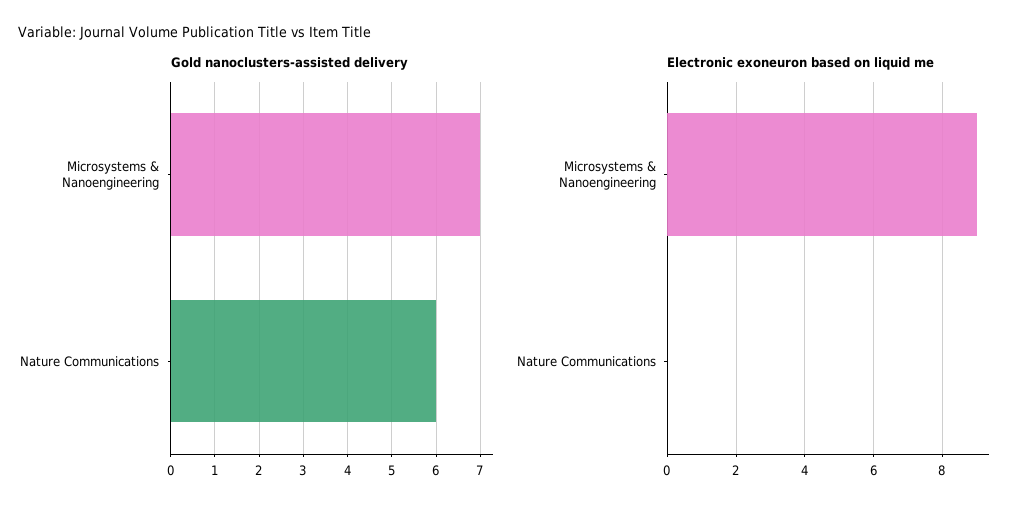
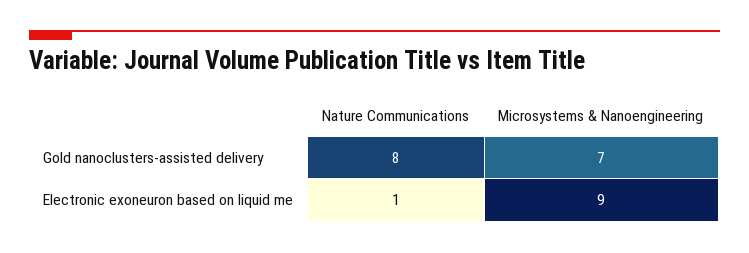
Gold nanoclusters-assisted delivery, Nature Communications: 6 -> 8
Electronic exoneuron based on liquid me, Nature Communications: 0 -> 1

